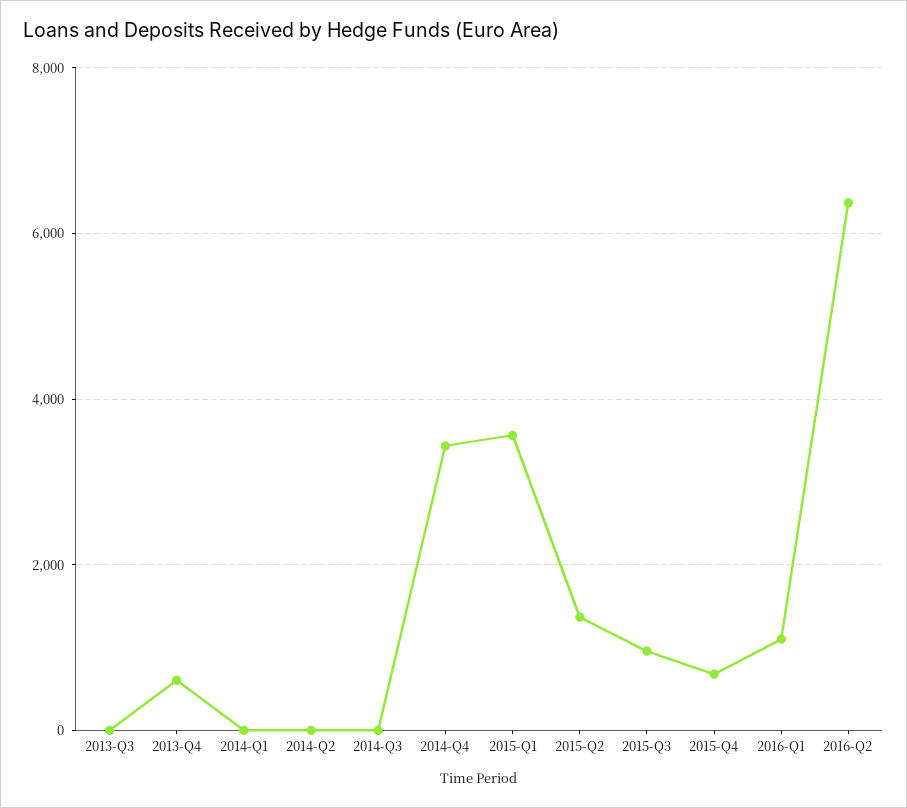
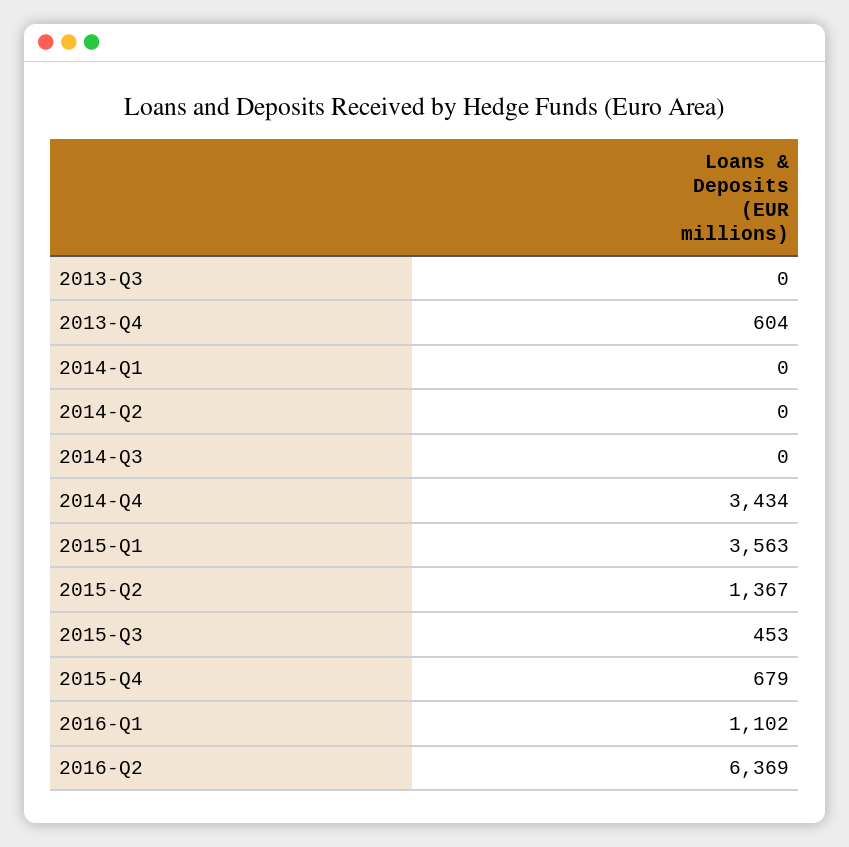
2015-Q3: 1000 -> 453

